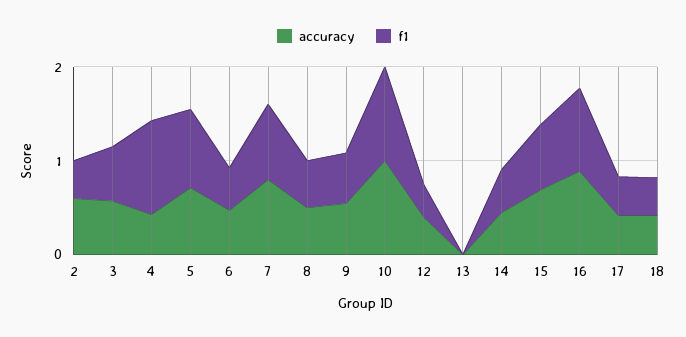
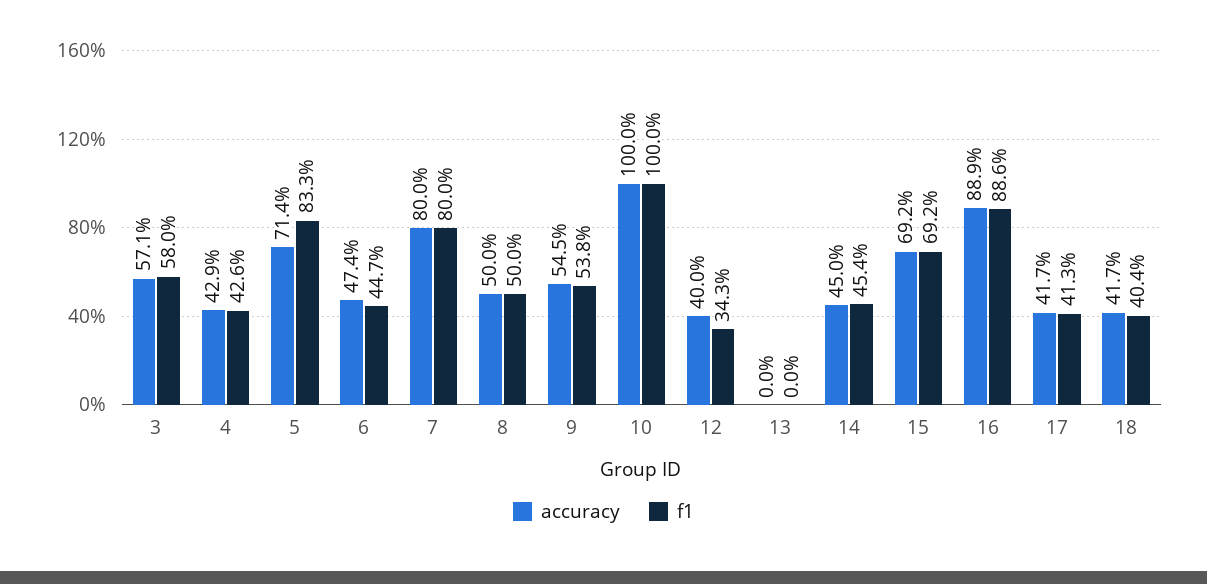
accuracy, 2: 0.6 -> none
f1, 2: 0.4 -> none
f1, 4: 1 -> 0.426

